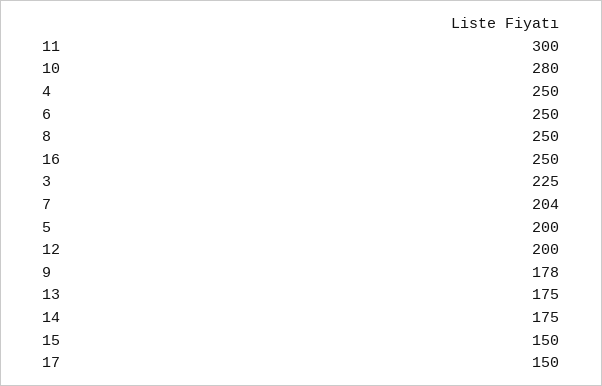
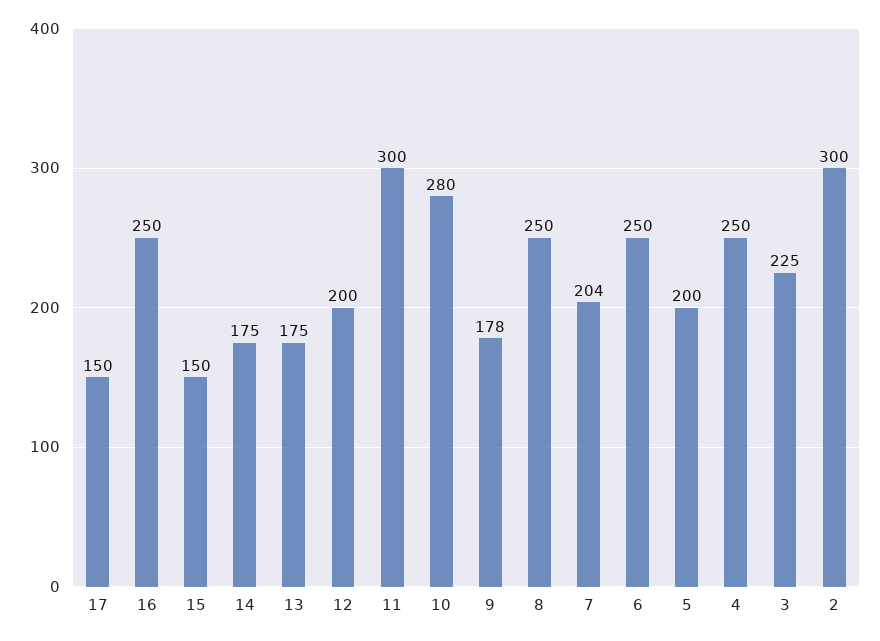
2: none -> 300

